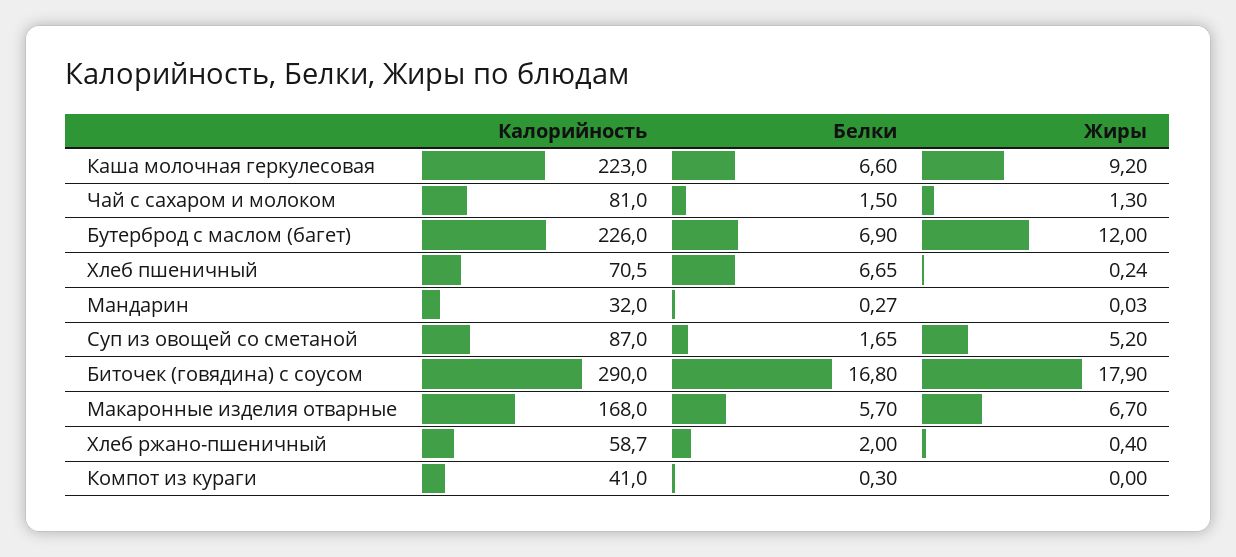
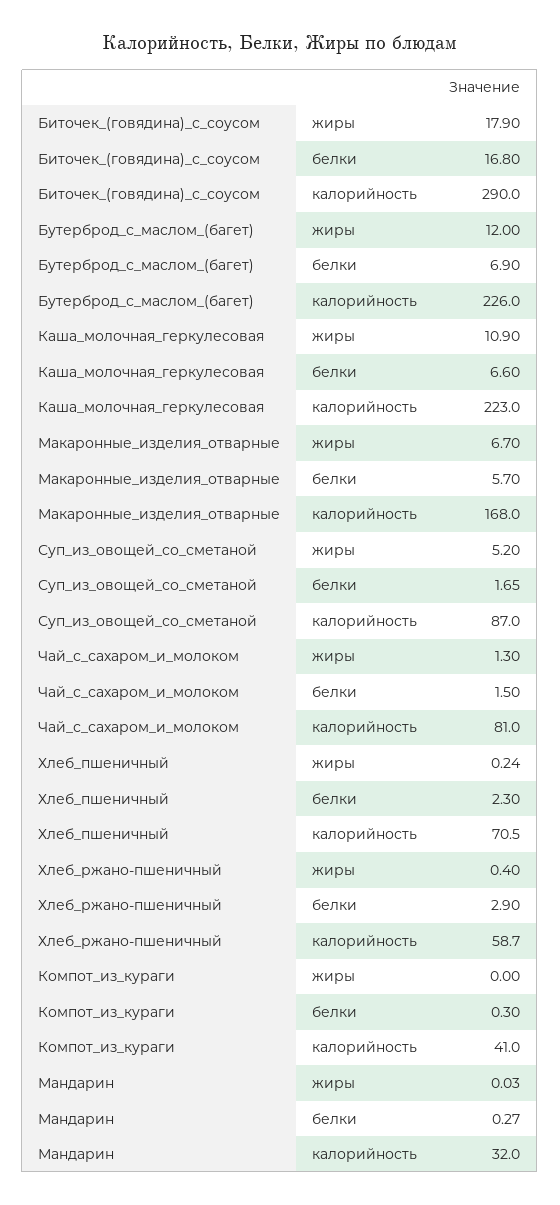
Жиры, Каша молочная геркулесовая: 9.2 -> 10.9
Белки, Хлеб пшеничный: 6.65 -> 2.3
Белки, Хлеб ржано-пшеничный: 2 -> 2.9

